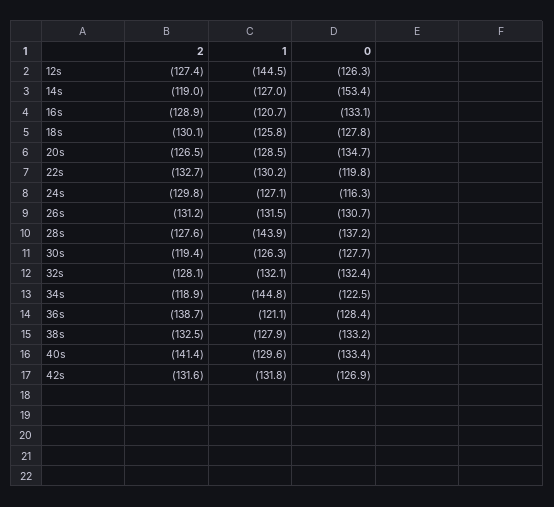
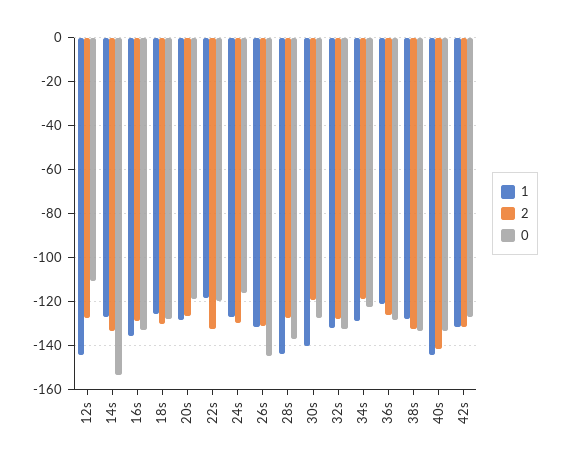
0, 12s: -126.3 -> -110
2, 14s: -119 -> -135
1, 16s: -120.7 -> -135
0, 20s: -134.7 -> -120
1, 22s: -130.2 -> -120
0, 26s: -130.7 -> -145
1, 30s: -126.3 -> -140
1, 34s: -144.8 -> -130
2, 36s: -138.7 -> -125
1, 40s: -129.6 -> -145

